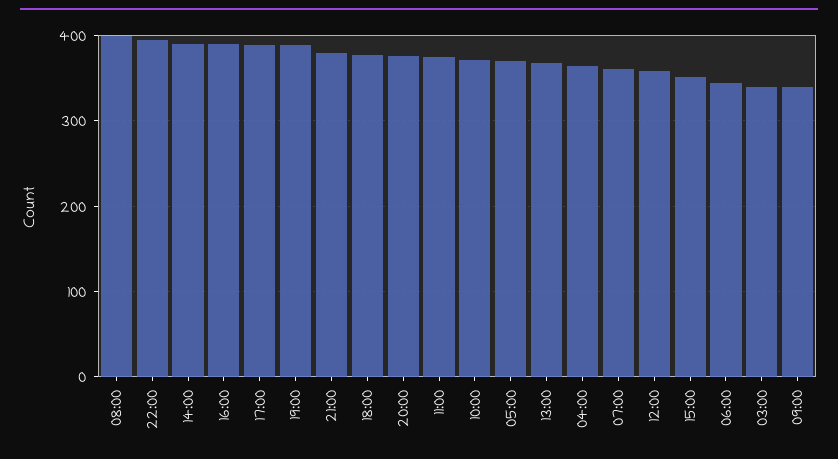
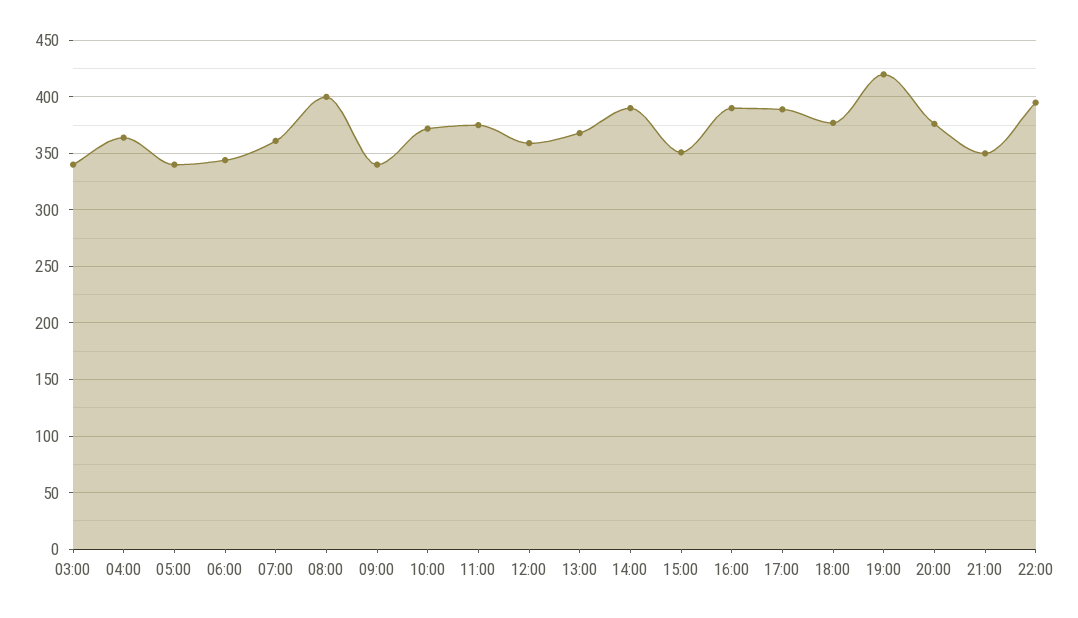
19:00: 390 -> 420
21:00: 380 -> 350
05:00: 370 -> 340

